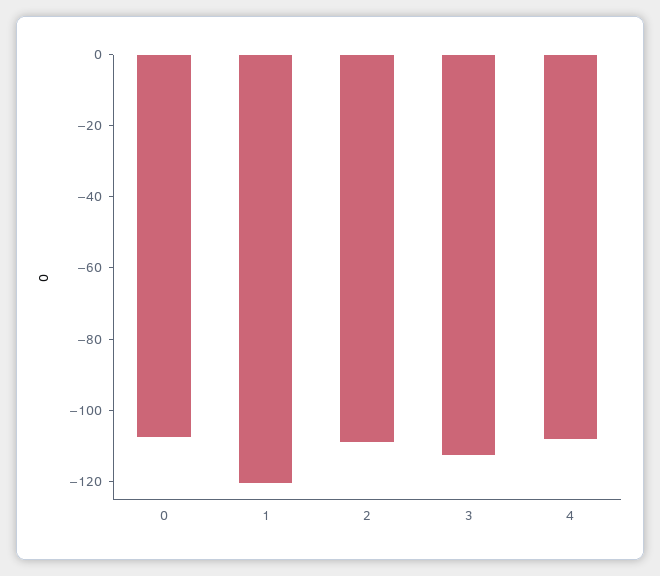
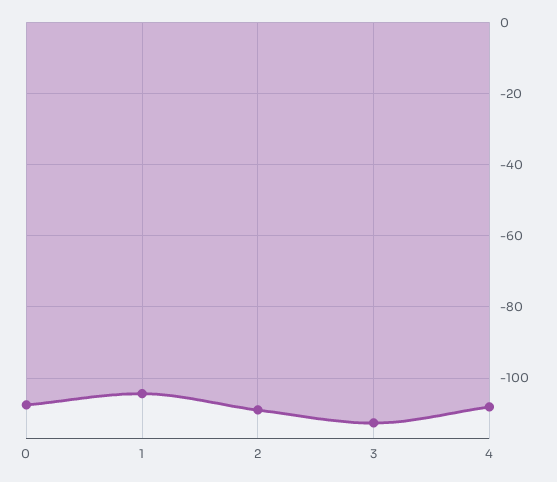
1: -120 -> -104

